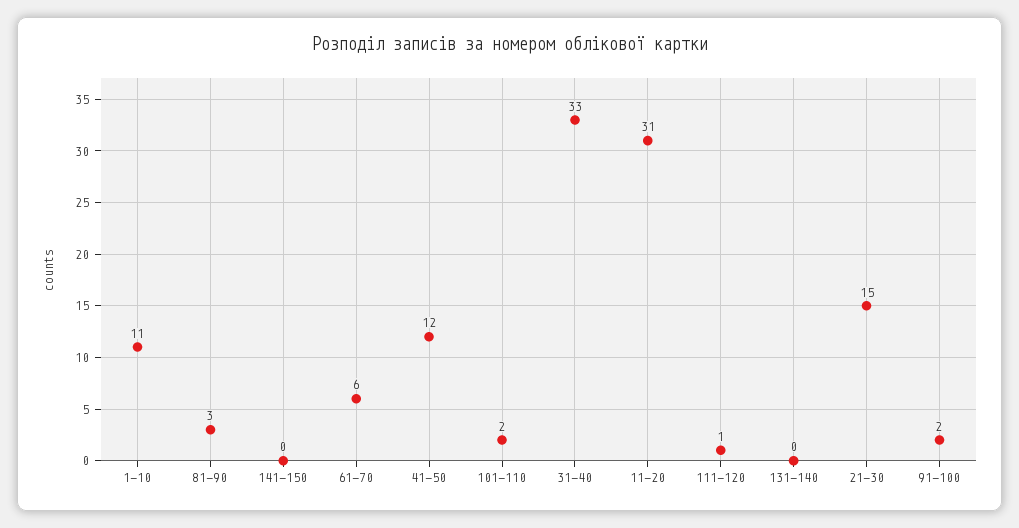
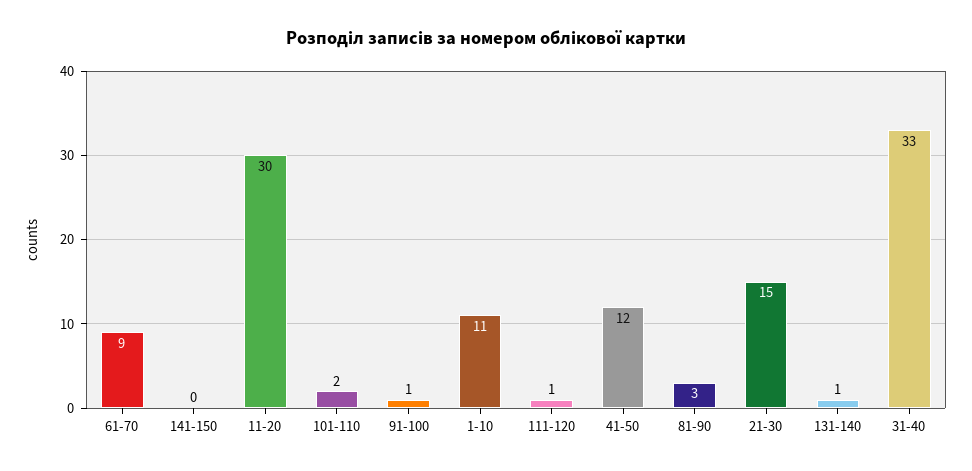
61-70: 6 -> 9
11-20: 31 -> 30
131-140: 0 -> 1
91-100: 2 -> 1

